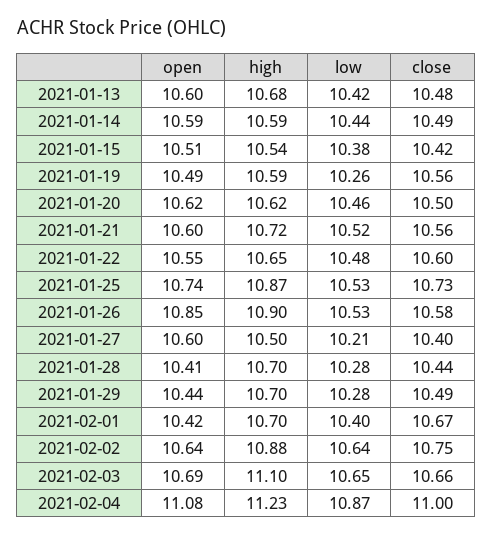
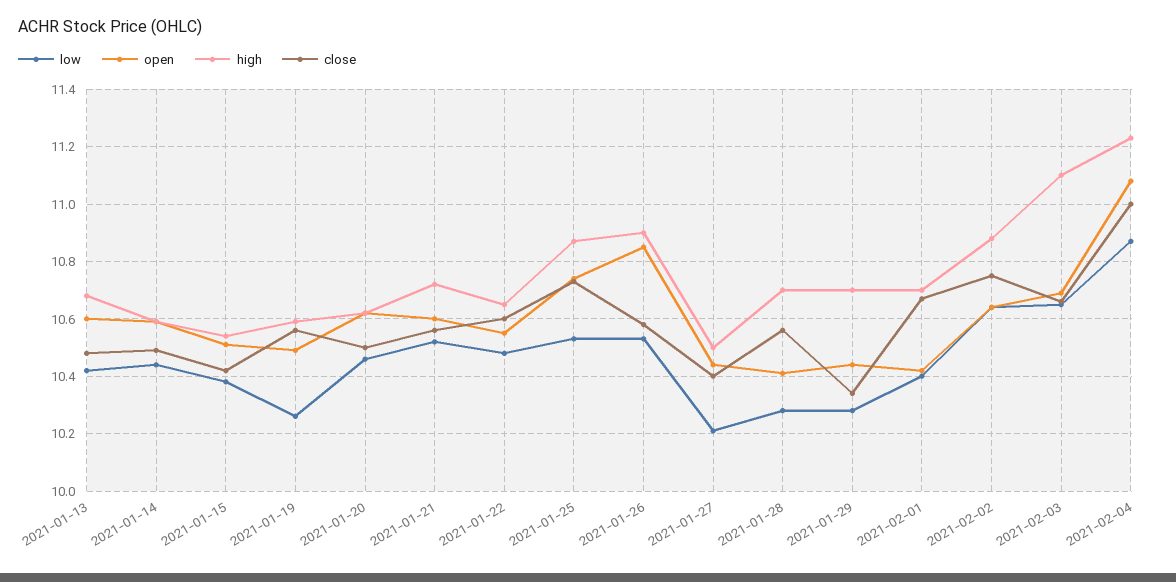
open, 2021-01-27: 10.6 -> 10.45
close, 2021-01-28: 10.44 -> 10.55
close, 2021-01-29: 10.49 -> 10.35

